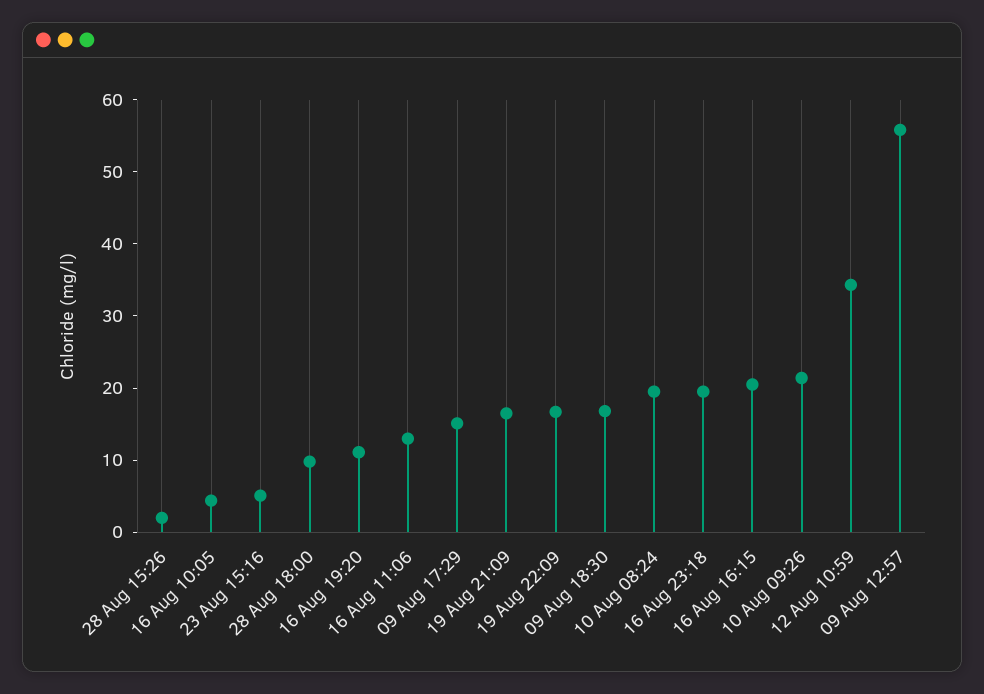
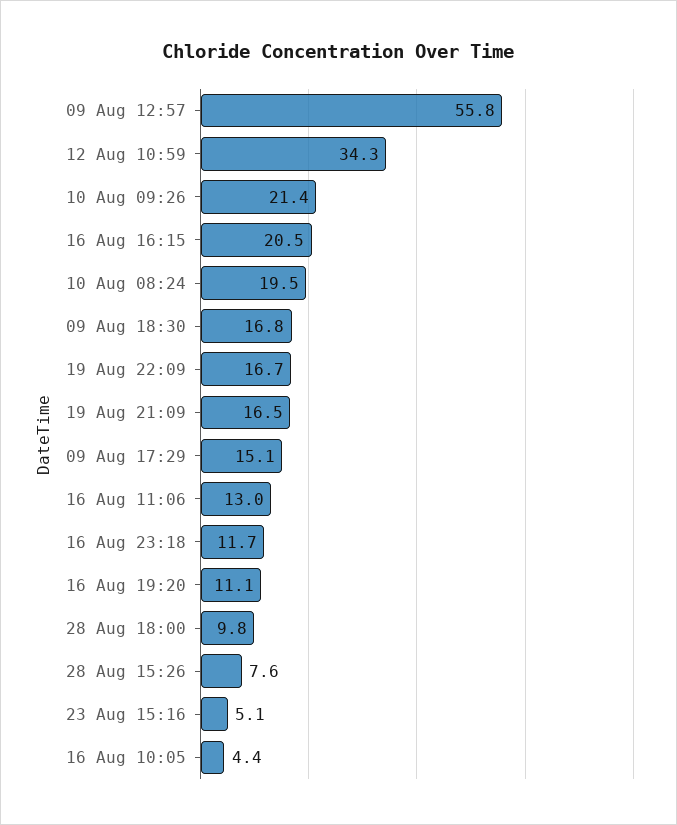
28 Aug 15:26: 2 -> 7.6
16 Aug 23:18: 20 -> 11.7

